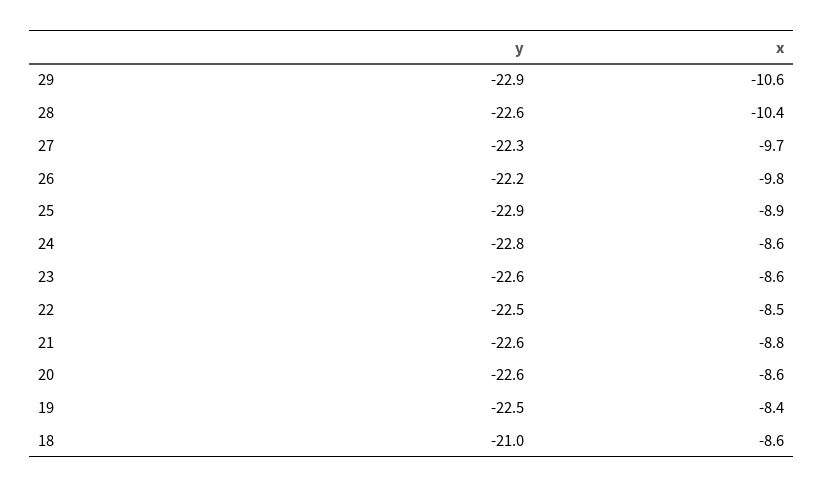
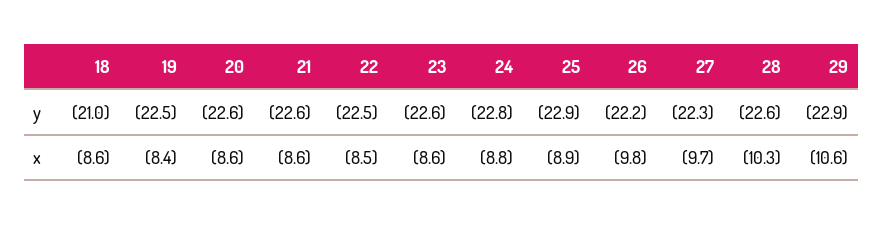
x, 28: -10.4 -> -10.3
x, 24: -8.6 -> -8.8
x, 21: -8.8 -> -8.6

